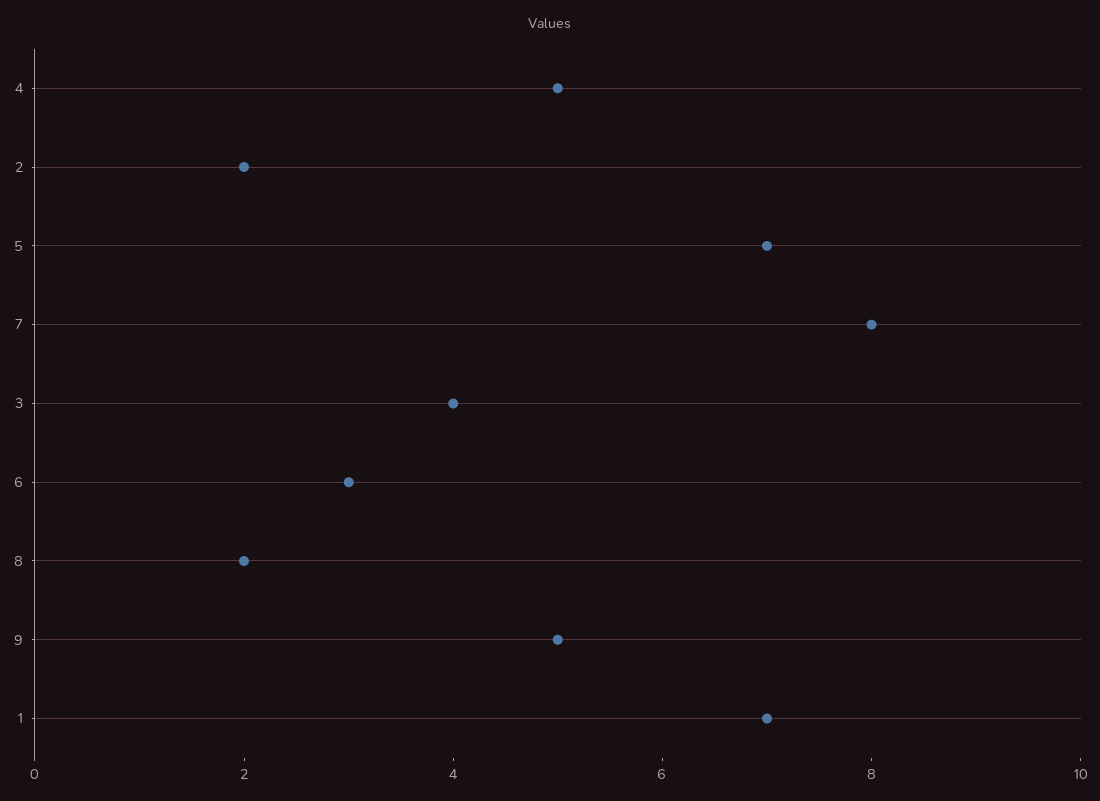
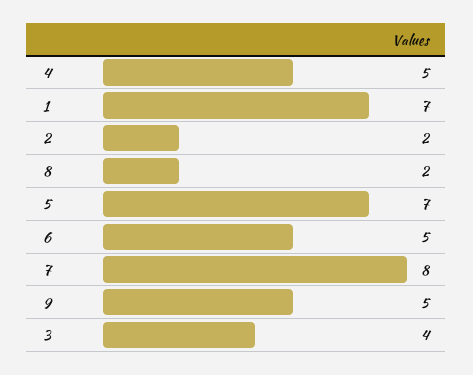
6: 3 -> 5

